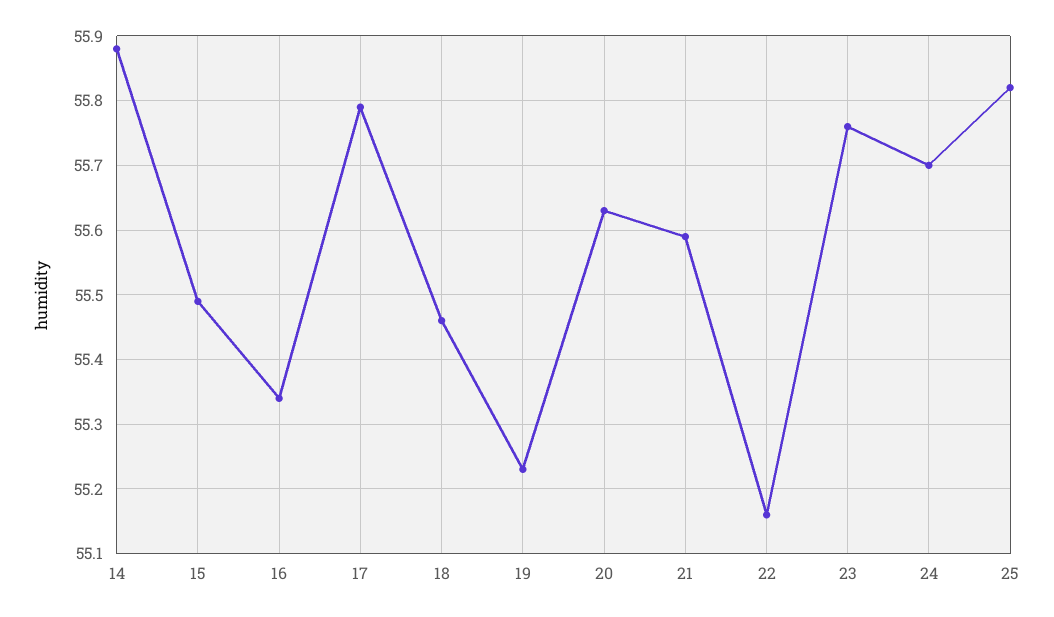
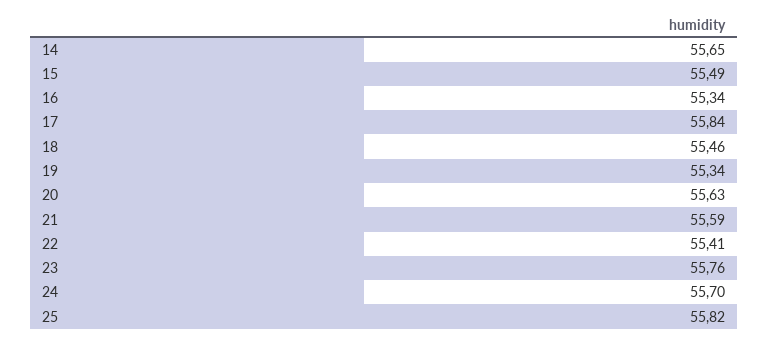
14: 55.88 -> 55.65
17: 55.79 -> 55.84
19: 55.23 -> 55.34
22: 55.16 -> 55.41

